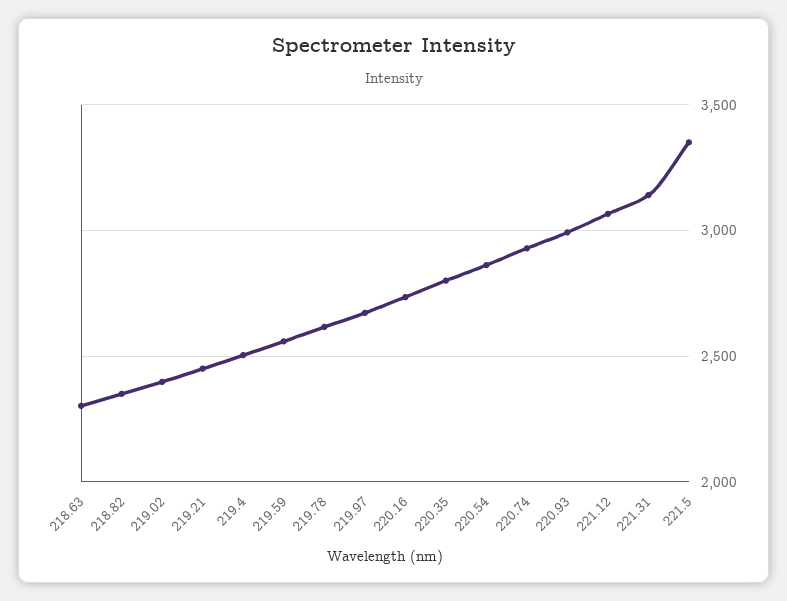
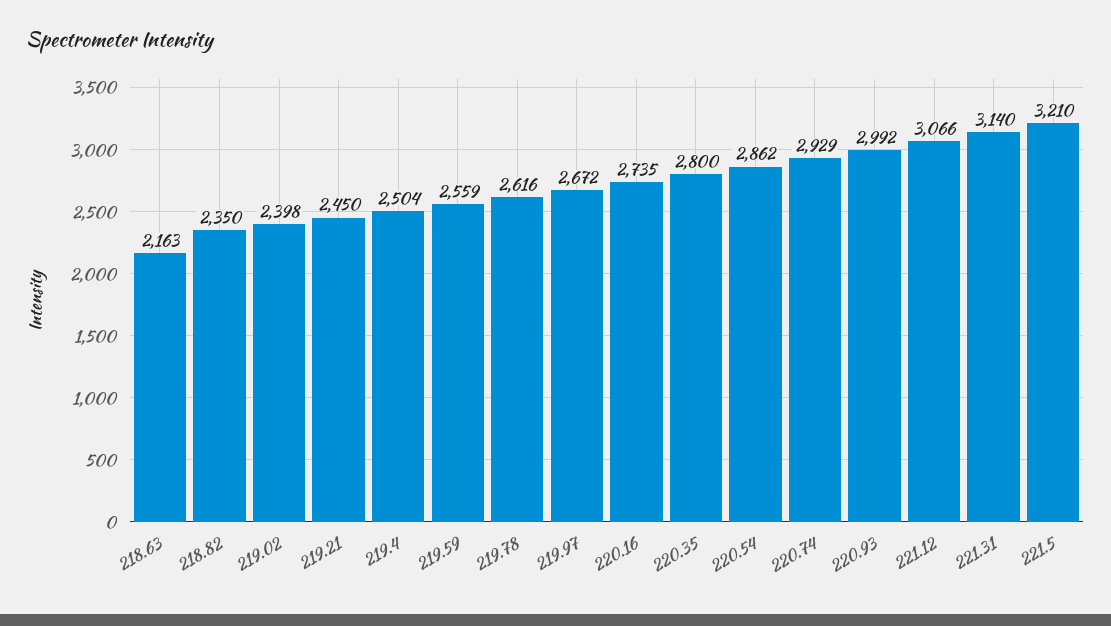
218.63: 2300 -> 2163
221.5: 3350 -> 3210

